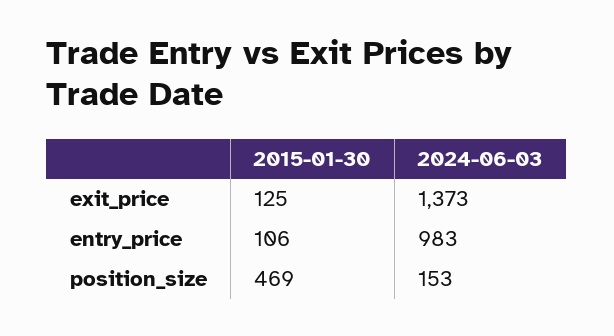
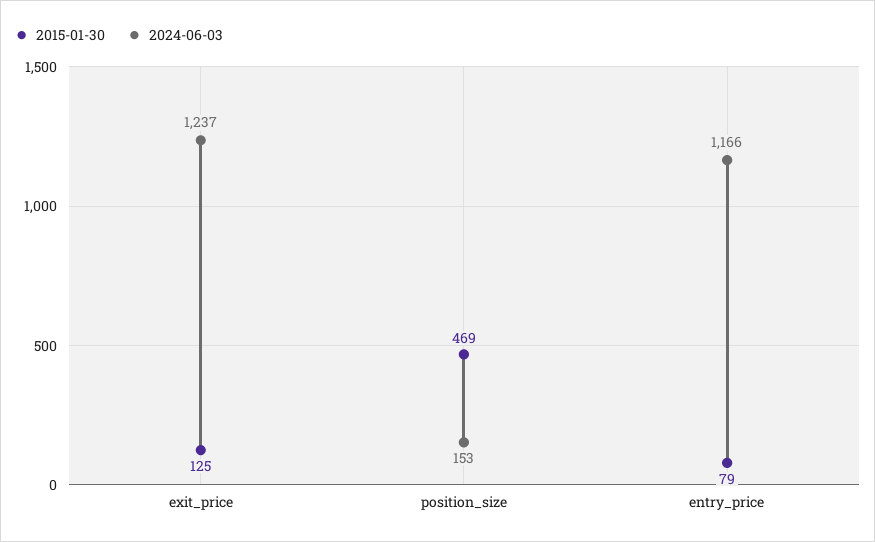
2024-06-03, exit_price: 1373 -> 1237
2015-01-30, entry_price: 106 -> 79
2024-06-03, entry_price: 983 -> 1166

